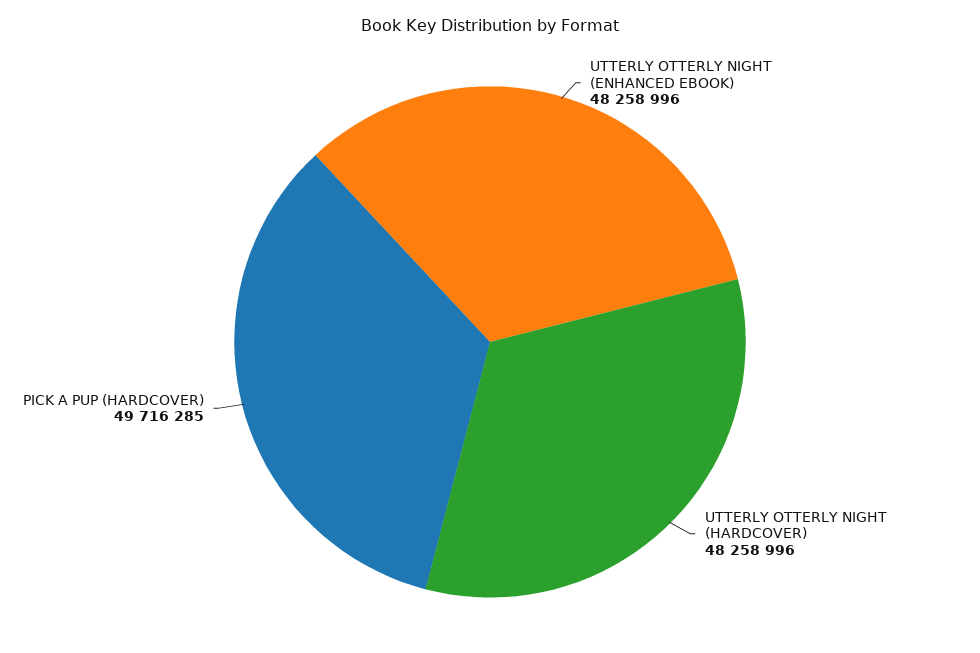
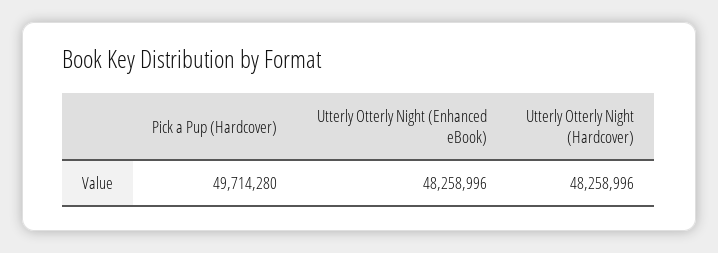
PICK A PUP (HARDCOVER): 49716285 -> 49714280

